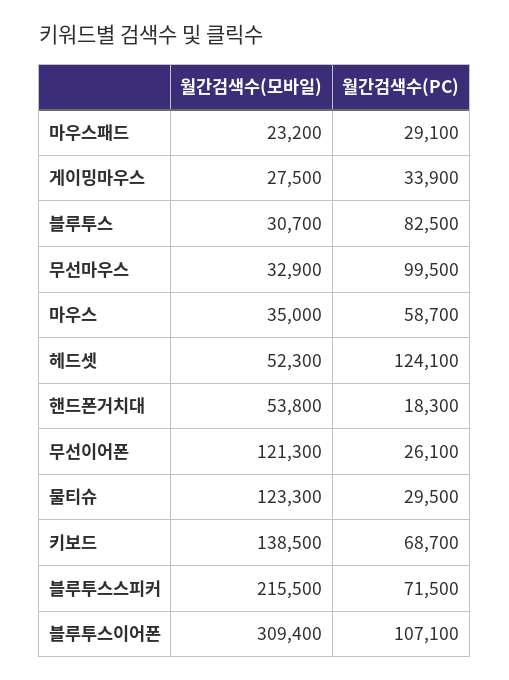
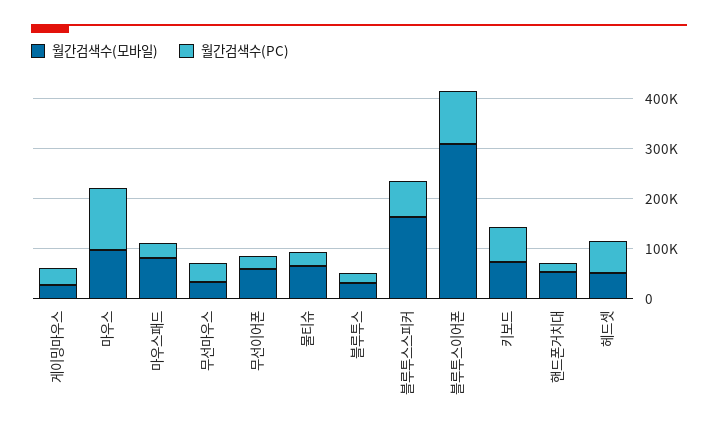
월간검색수(모바일), 마우스패드: 23200 -> 80000
월간검색수(PC), 블루투스: 82500 -> 20000
월간검색수(PC), 무선마우스: 99500 -> 40000
월간검색수(모바일), 마우스: 35000 -> 100000
월간검색수(PC), 마우스: 58700 -> 120000
월간검색수(PC), 헤드셋: 124100 -> 60000
월간검색수(모바일), 무선이어폰: 121300 -> 60000
월간검색수(모바일), 물티슈: 123300 -> 60000
월간검색수(모바일), 키보드: 138500 -> 80000
월간검색수(모바일), 블루투스스피커: 215500 -> 160000

